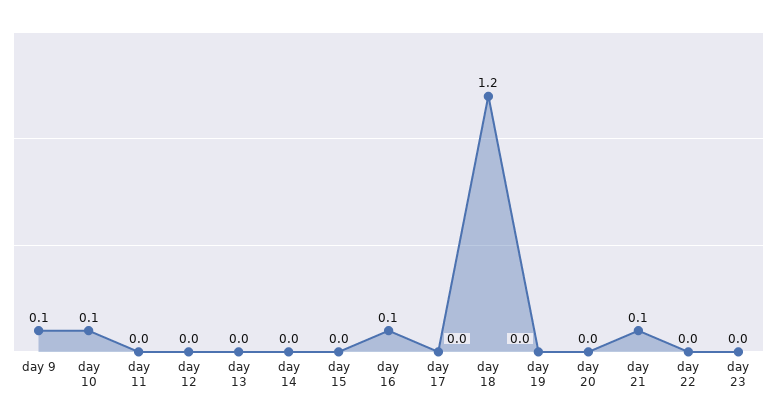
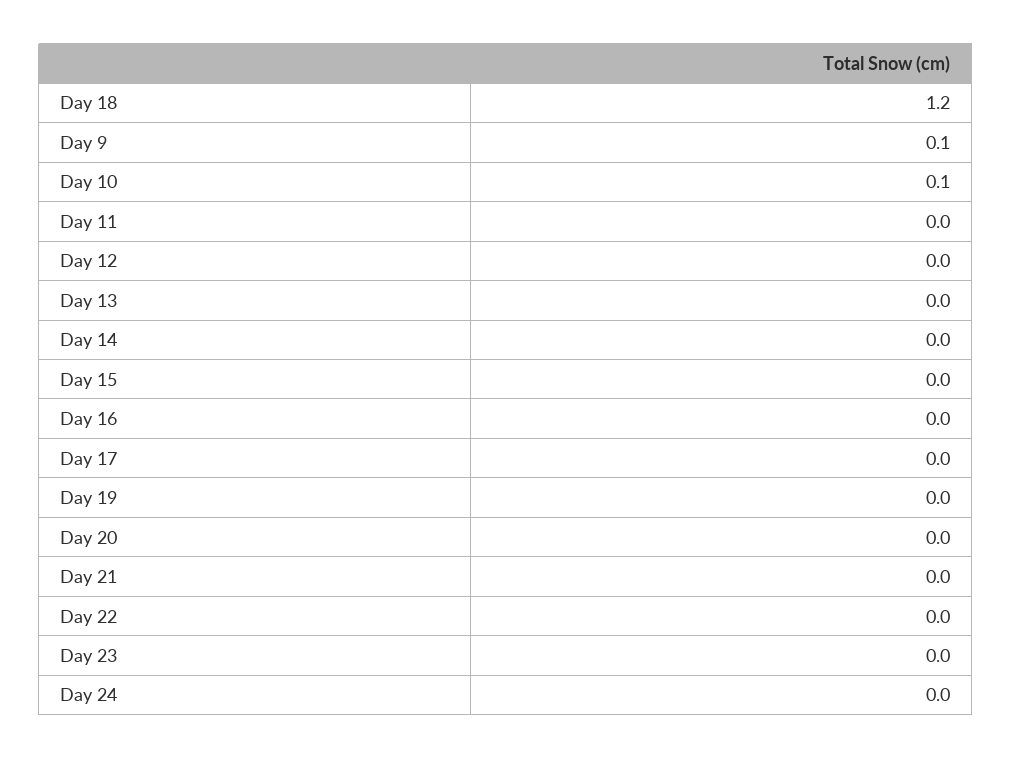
day 16: 0.1 -> 0
day 21: 0.1 -> 0
Day 24: none -> 0

